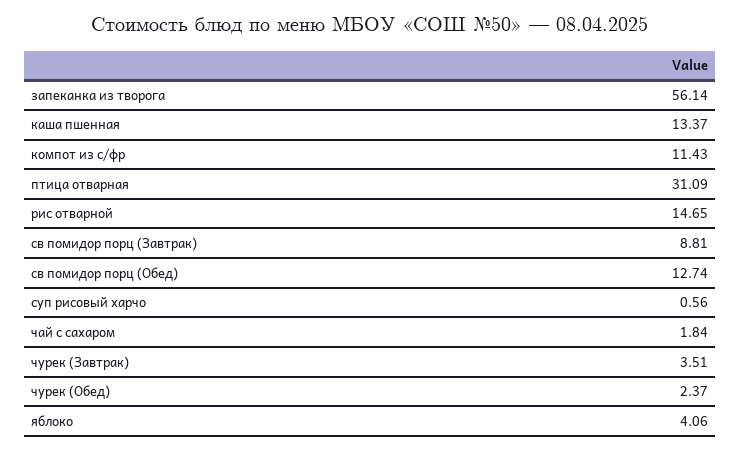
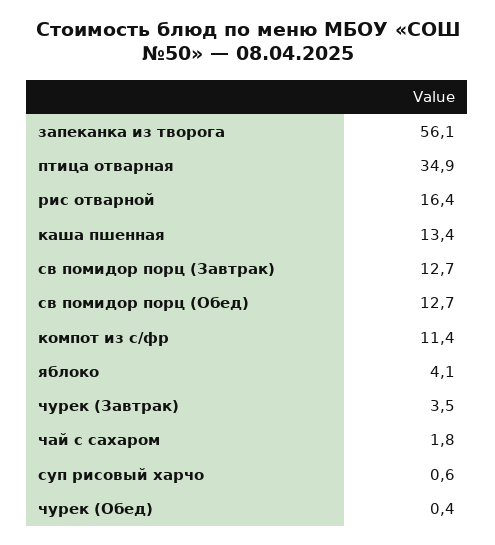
птица отварная: 31.09 -> 34.9
рис отварной: 14.65 -> 16.4
св помидор порц (Завтрак): 8.81 -> 12.7
чурек (Обед): 2.37 -> 0.4

